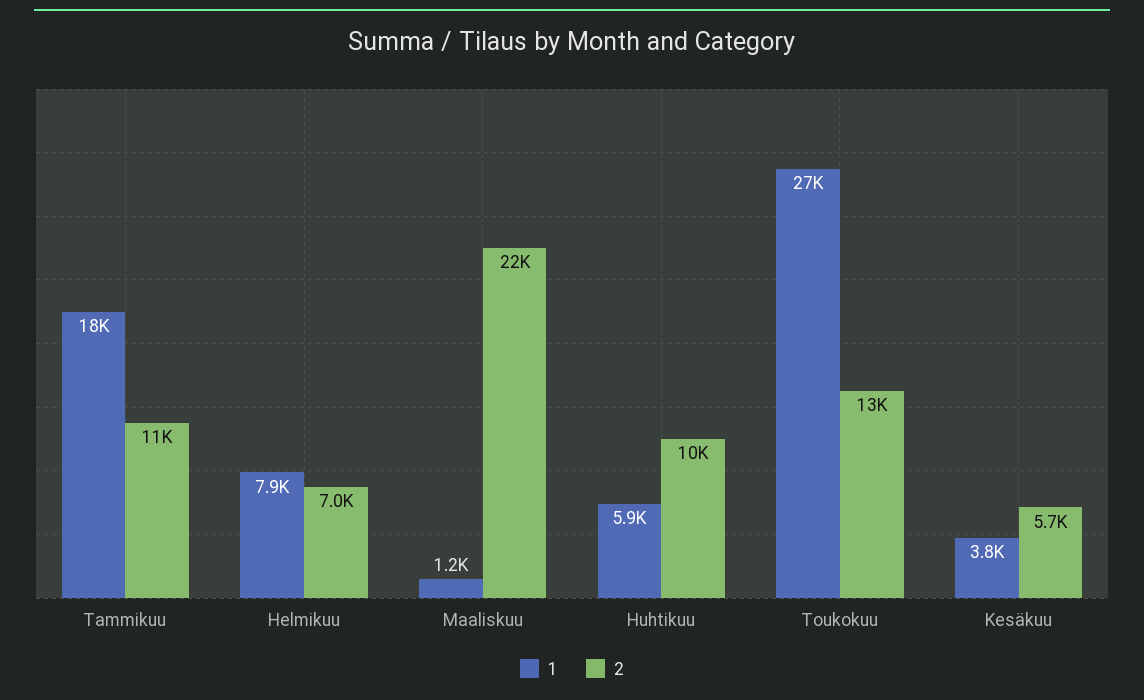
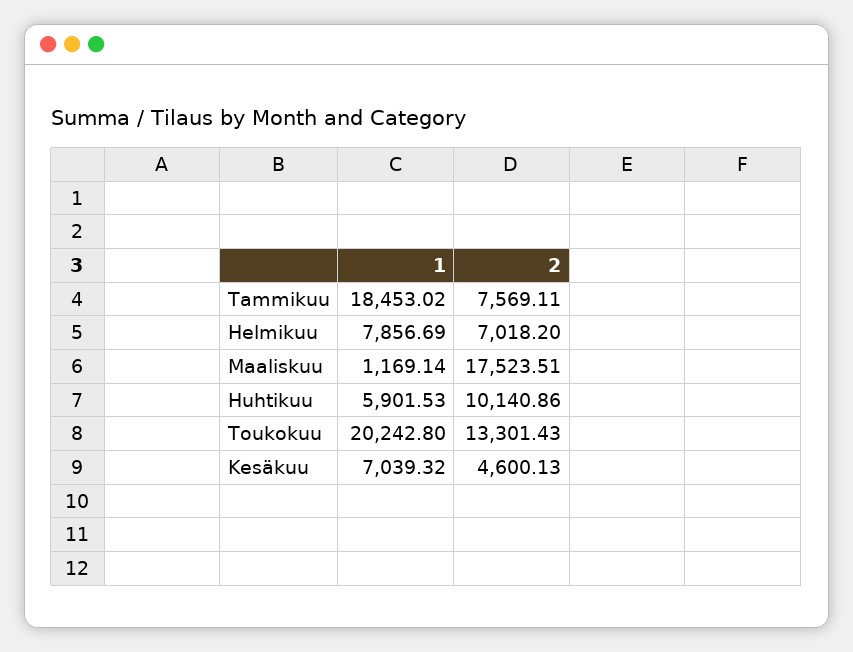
2, Tammikuu: 11000 -> 7569.11
2, Maaliskuu: 22000 -> 17523.51
1, Toukokuu: 27000 -> 20242.8
1, Kesäkuu: 3800 -> 7039.32
2, Kesäkuu: 5700 -> 4600.13

